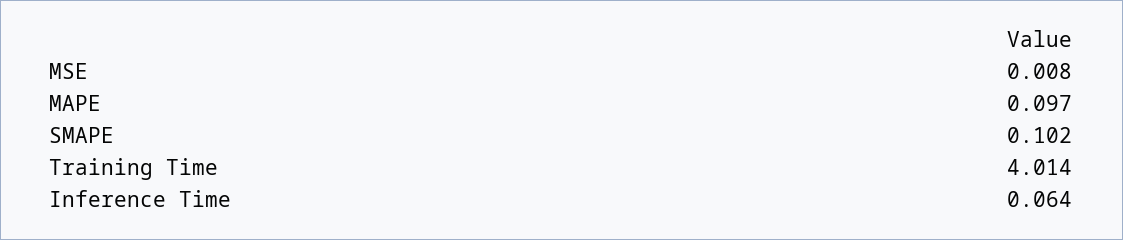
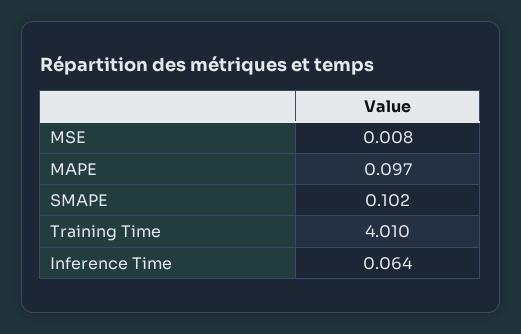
Training Time: 4.014 -> 4.01

